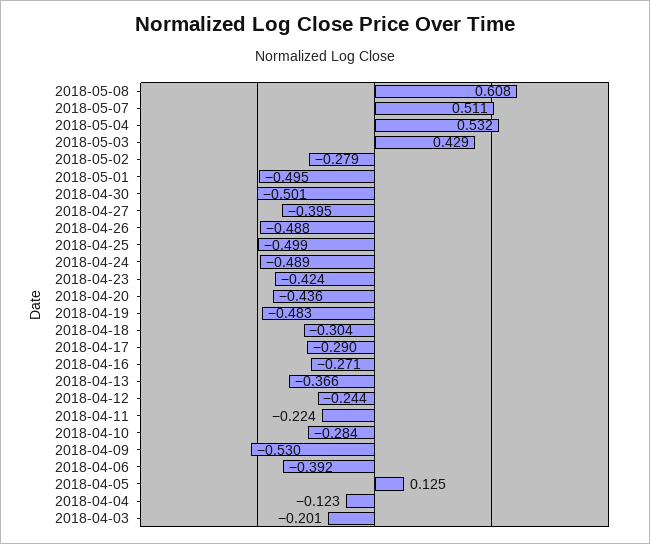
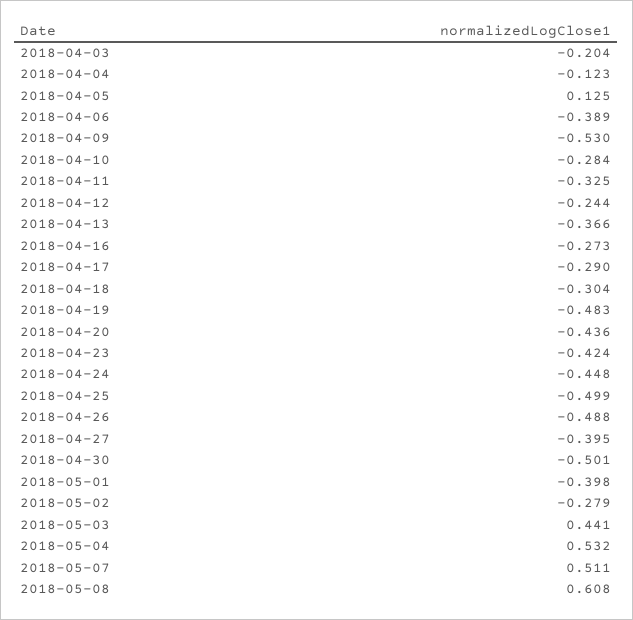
2018-05-03: 0.429 -> 0.441
2018-05-01: -0.495 -> -0.398
2018-04-24: -0.489 -> -0.448
2018-04-16: -0.271 -> -0.273
2018-04-11: -0.224 -> -0.325
2018-04-06: -0.392 -> -0.389
2018-04-03: -0.201 -> -0.204

